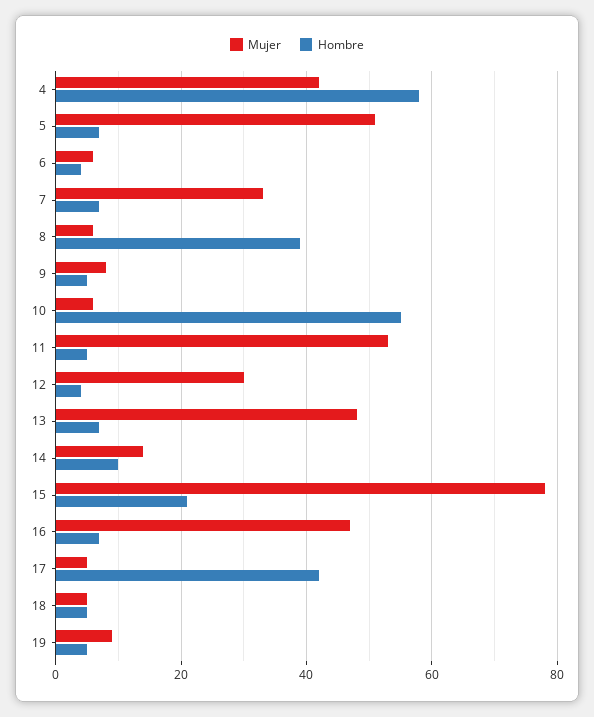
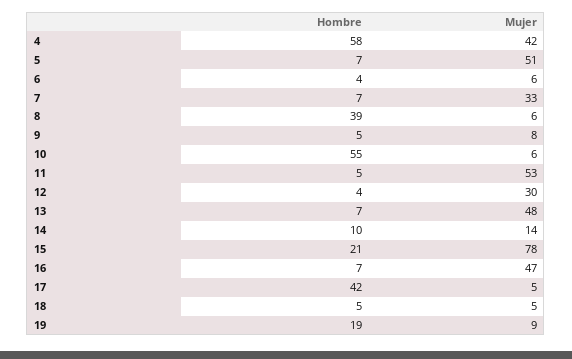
Hombre, 19: 5 -> 19

